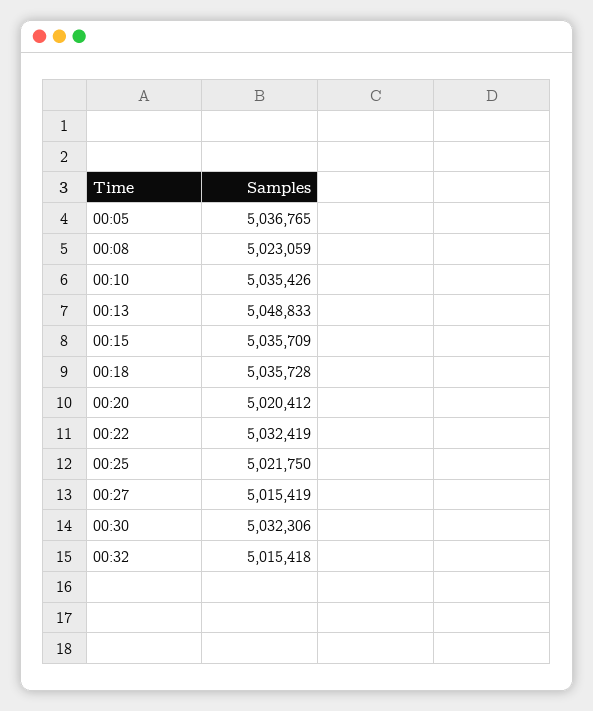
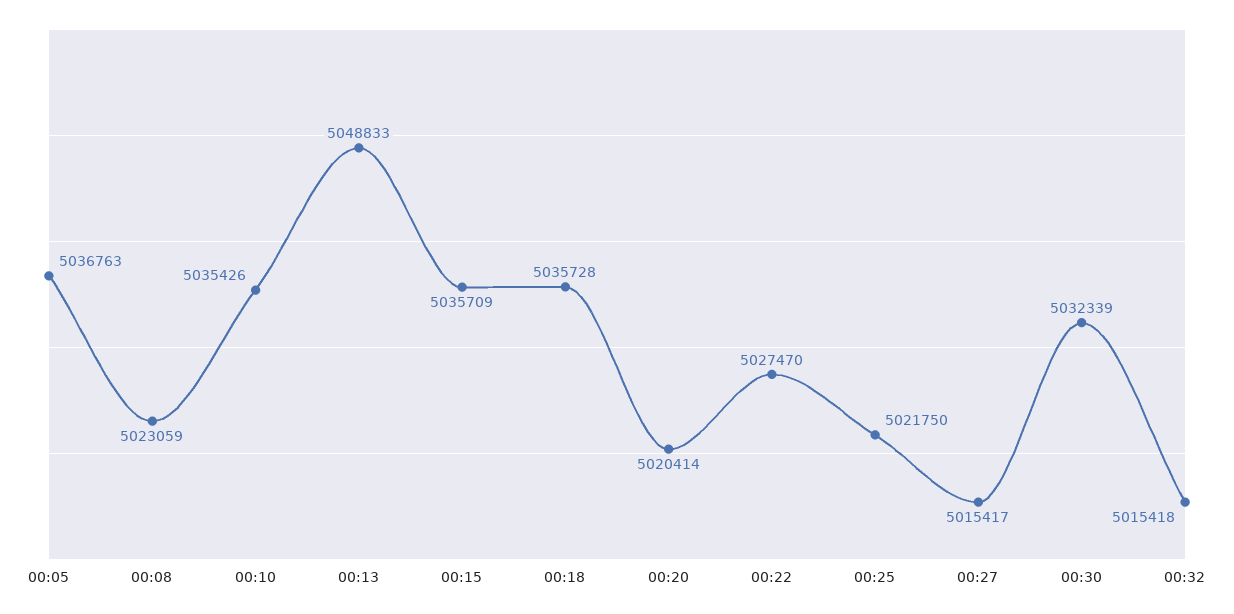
00:05: 5036765 -> 5036763
00:20: 5020412 -> 5020414
00:22: 5032419 -> 5027470
00:27: 5015419 -> 5015417
00:30: 5032306 -> 5032339

